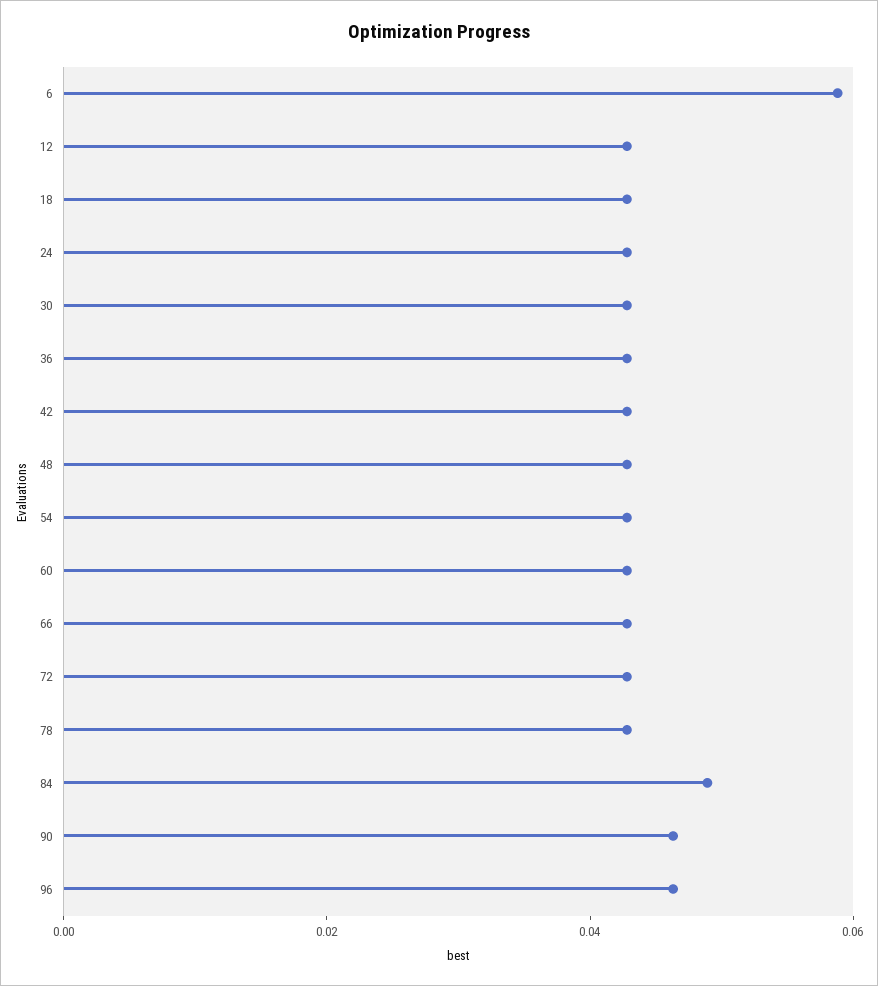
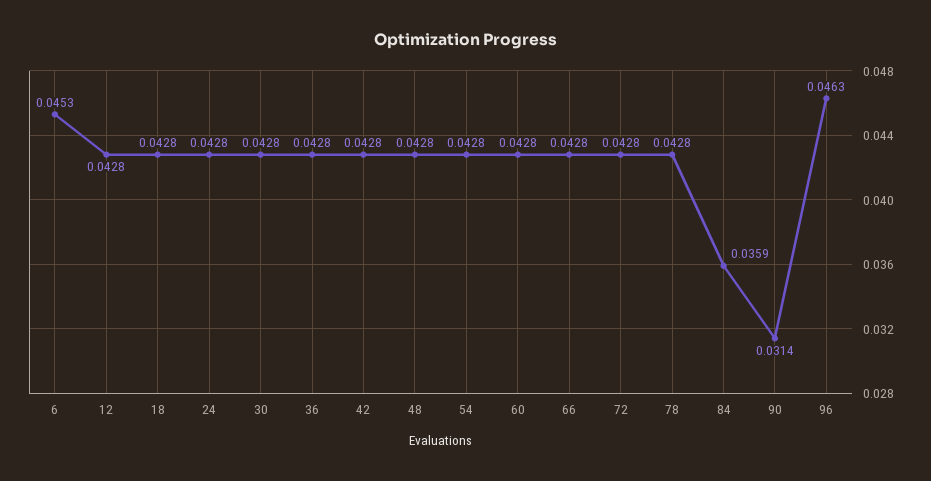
6: 0.06 -> 0.0453
84: 0.05 -> 0.0359
90: 0.045 -> 0.0314

